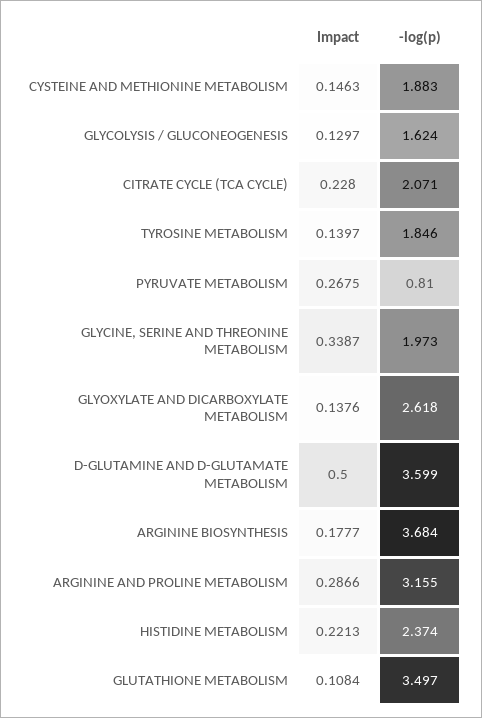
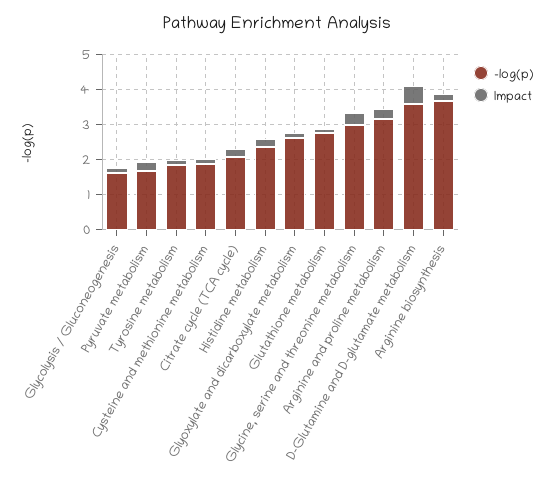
-log(p), PYRUVATE METABOLISM: 0.81 -> 1.75
-log(p), GLYCINE, SERINE AND THREONINE METABOLISM: 1.973 -> 3
-log(p), GLUTATHIONE METABOLISM: 3.497 -> 2.75

